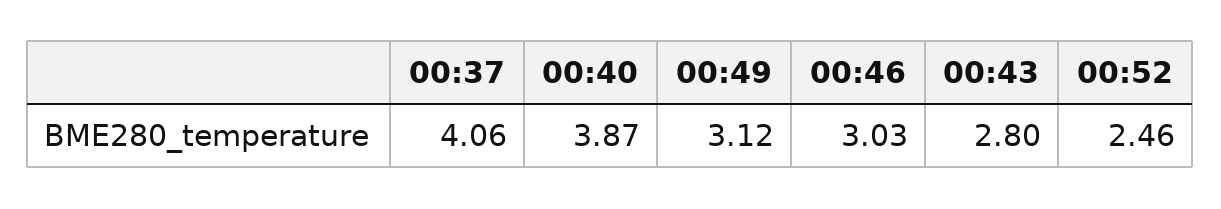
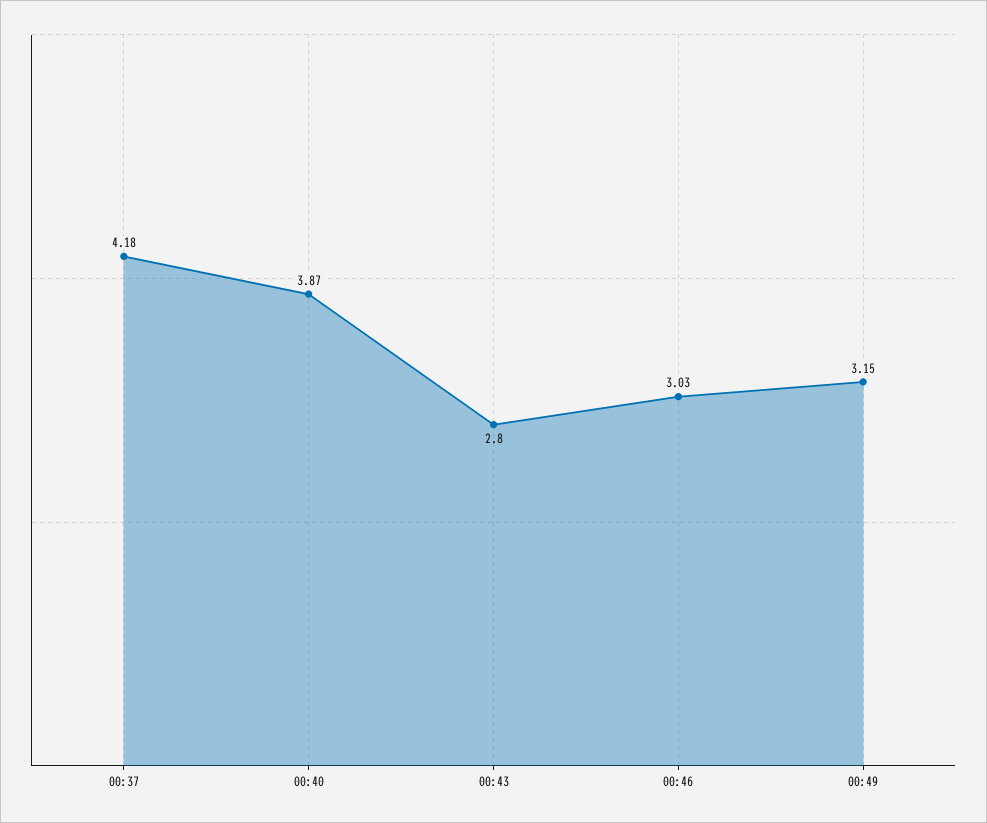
00:37: 4.06 -> 4.18
00:49: 3.12 -> 3.15
00:52: 2.46 -> none

